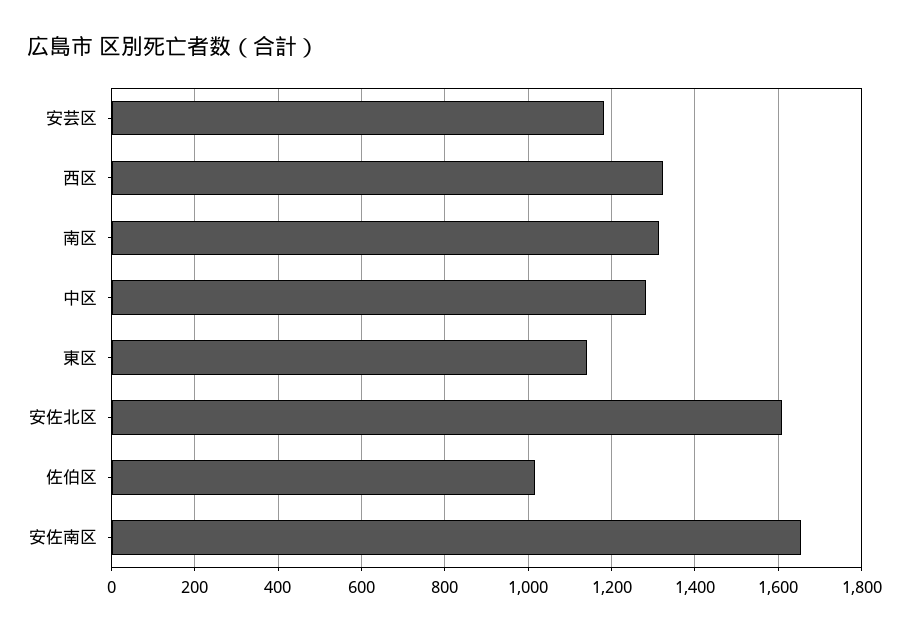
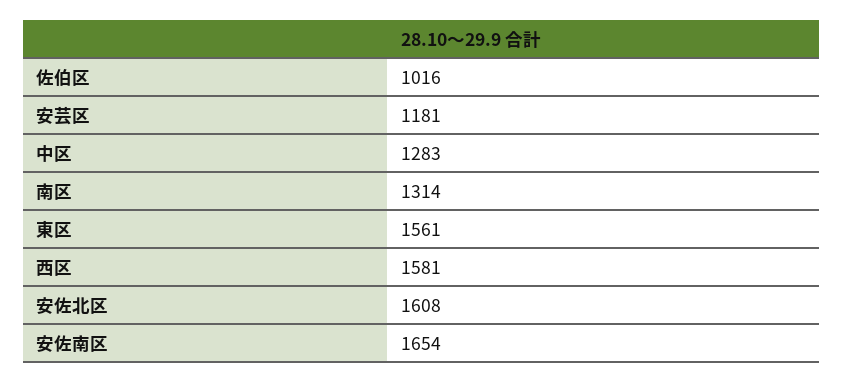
西区: 1320 -> 1581
東区: 1140 -> 1561

